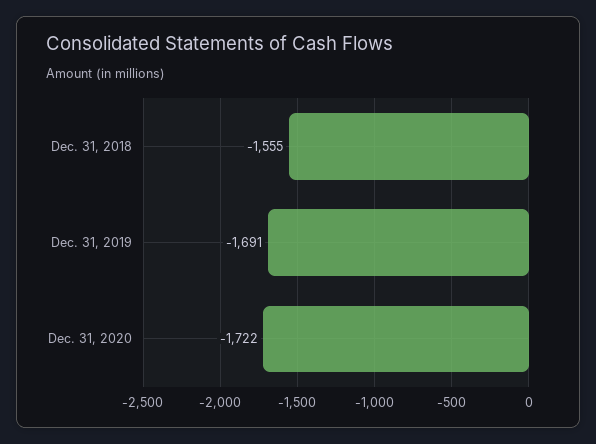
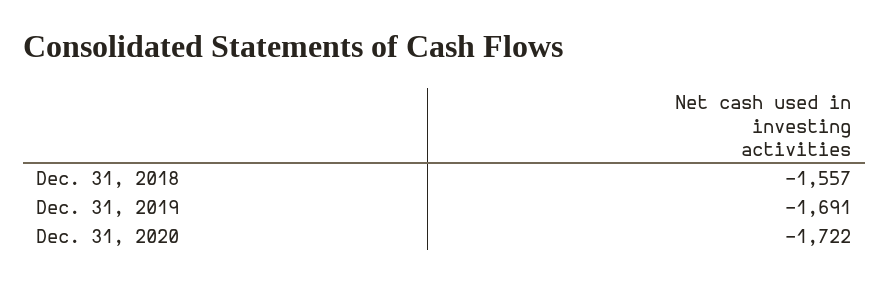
Dec. 31, 2018: -1555 -> -1557

